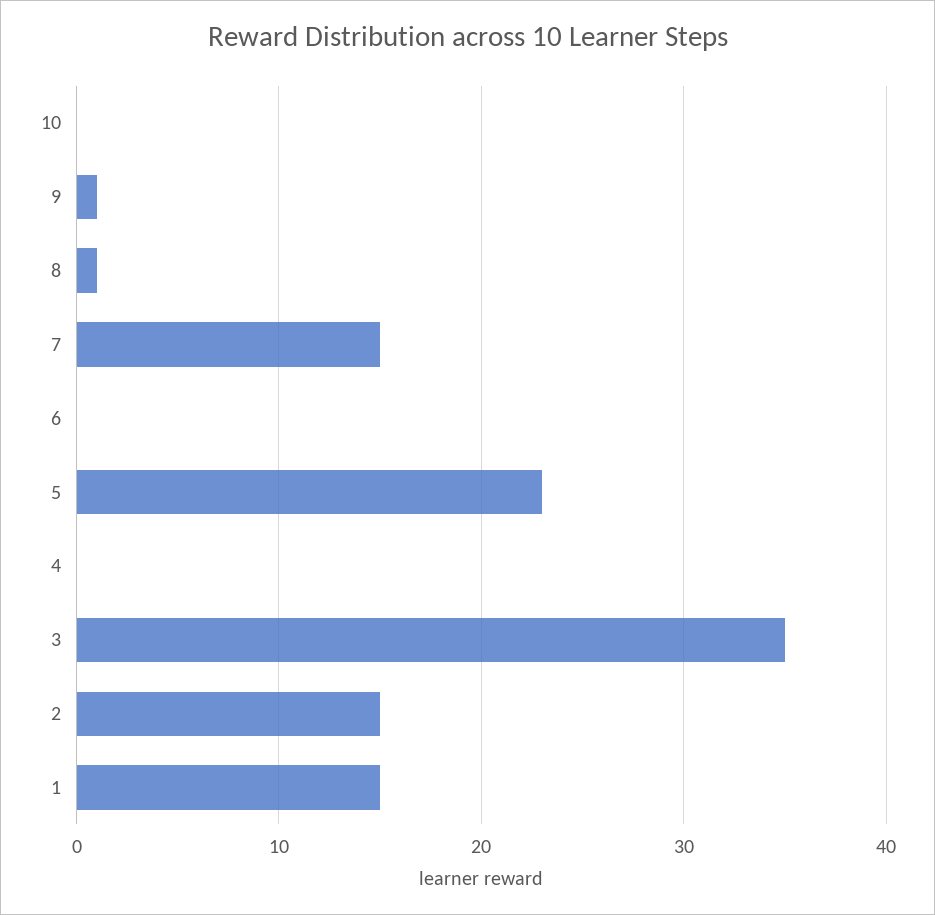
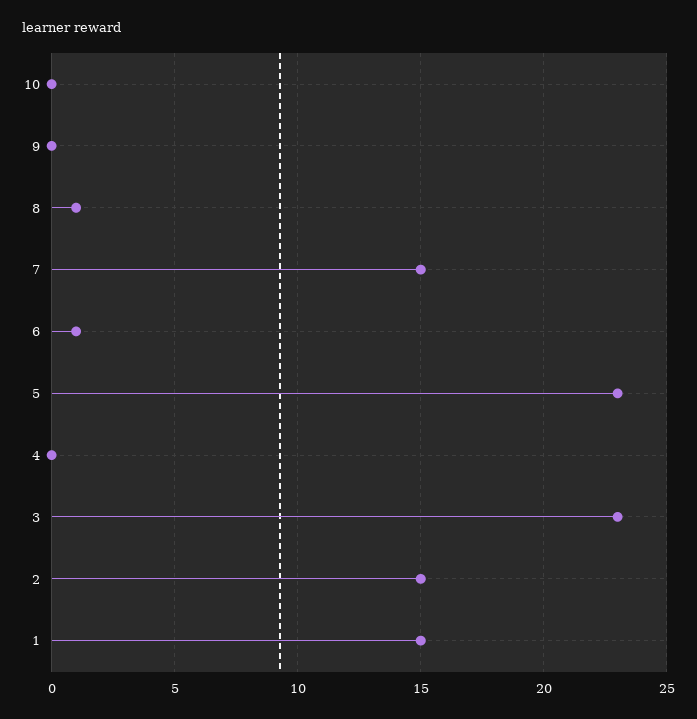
9: 1 -> 0
6: 0 -> 1
3: 35 -> 23

